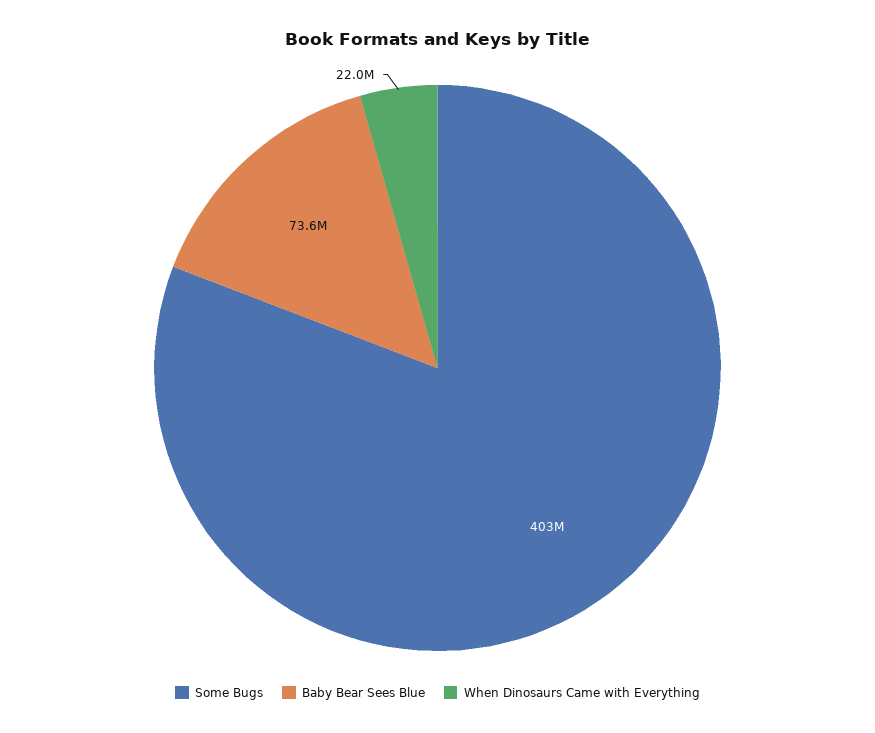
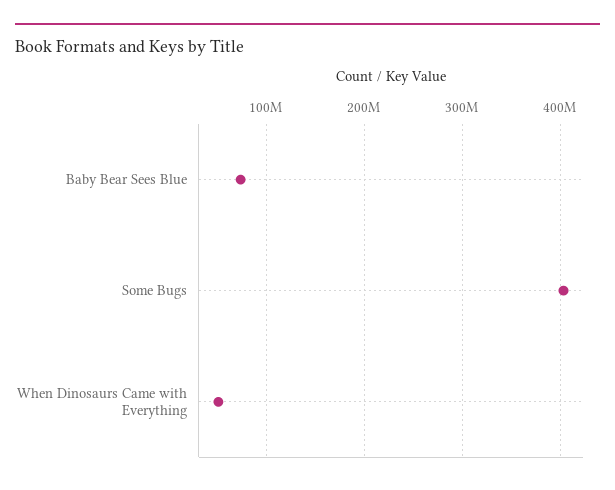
When Dinosaurs Came with Everything: 22000000 -> 50000000

